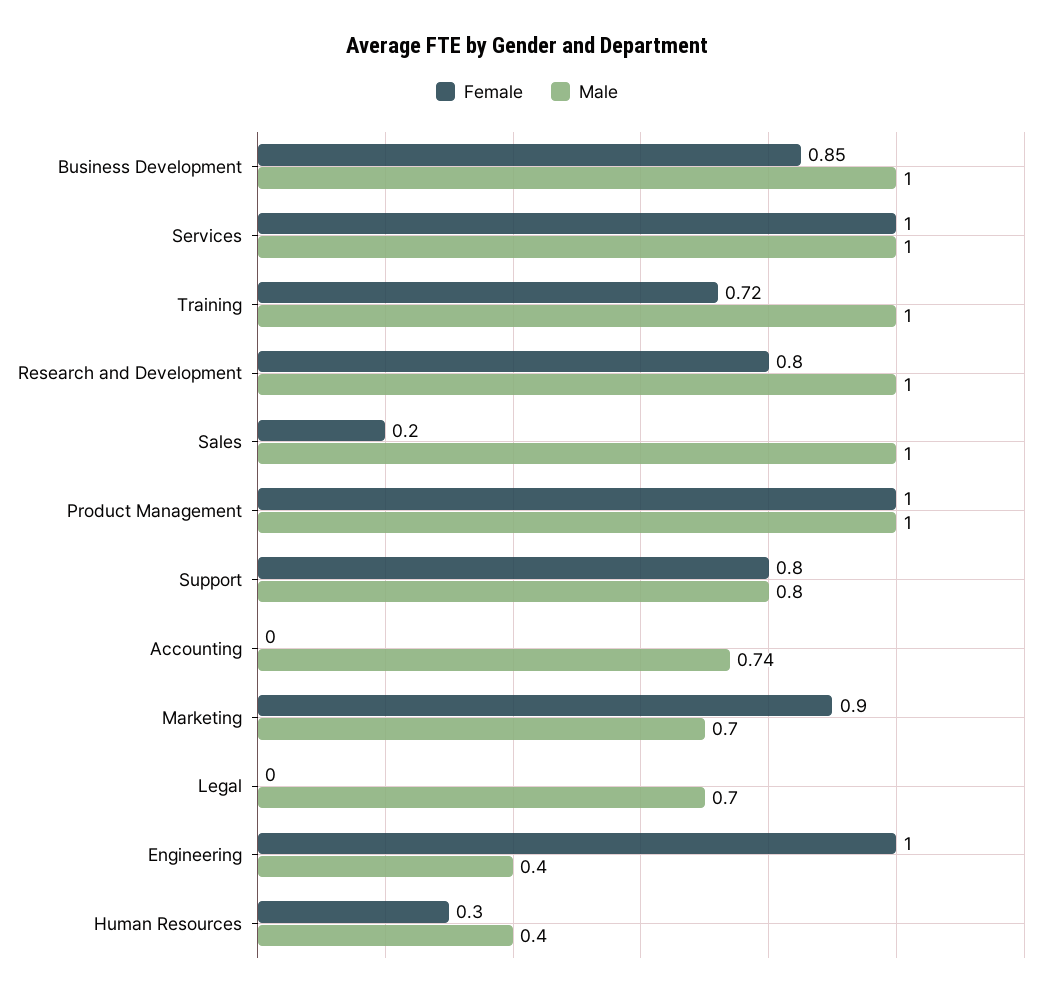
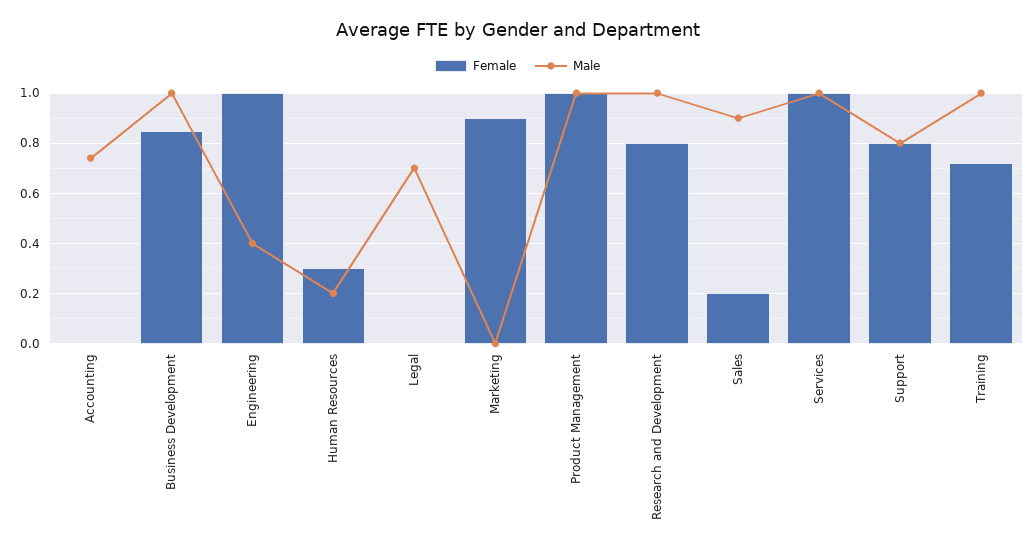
Male, Sales: 1 -> 0.9
Male, Marketing: 0.7 -> 0
Male, Human Resources: 0.4 -> 0.2

